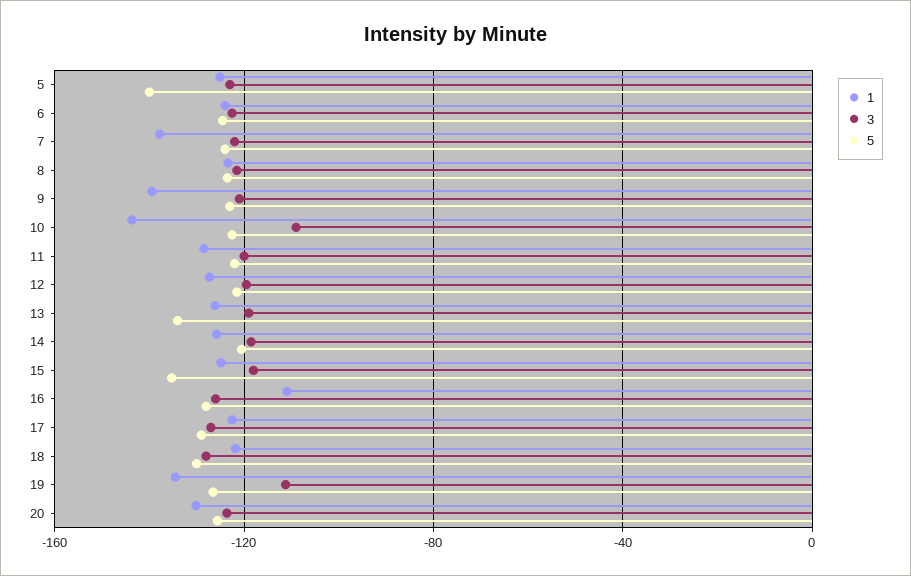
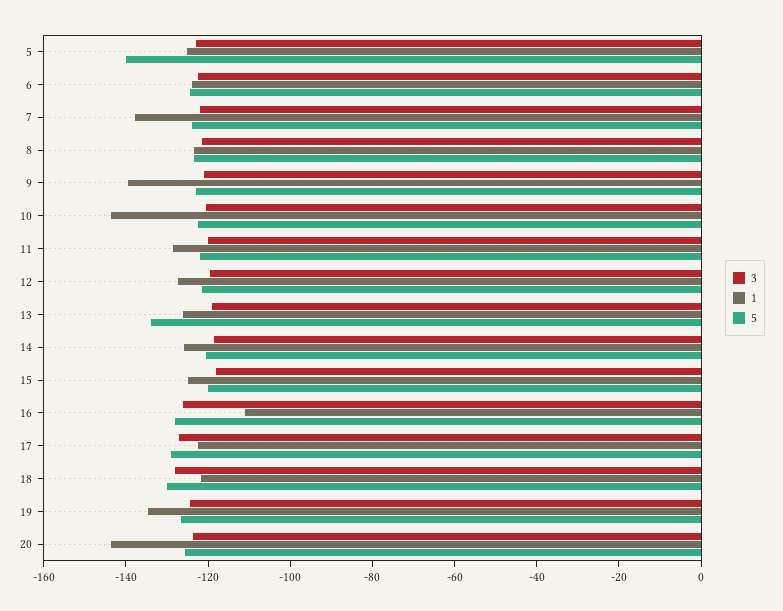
3, 10: -110 -> -120
5, 15: -135 -> -120
3, 19: -110 -> -125
1, 20: -130 -> -145

